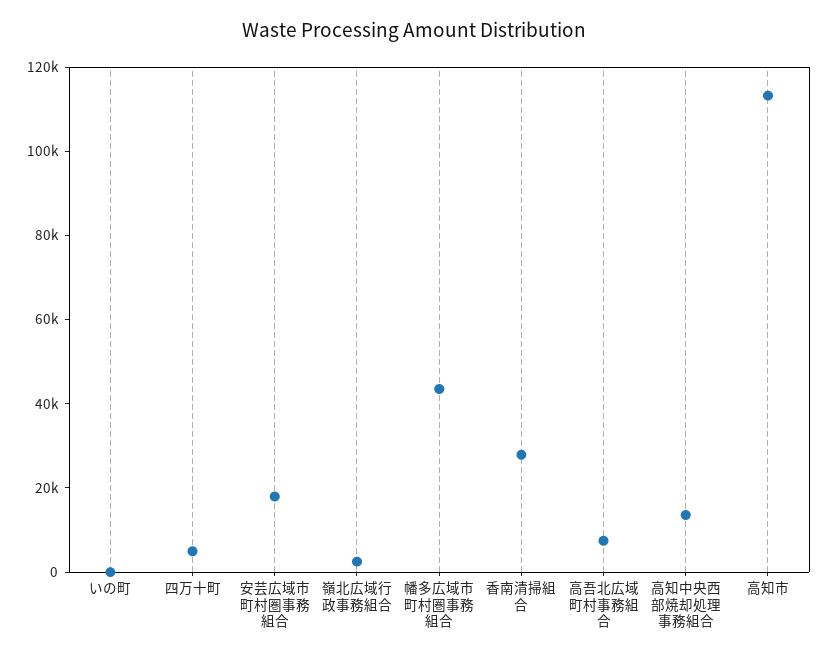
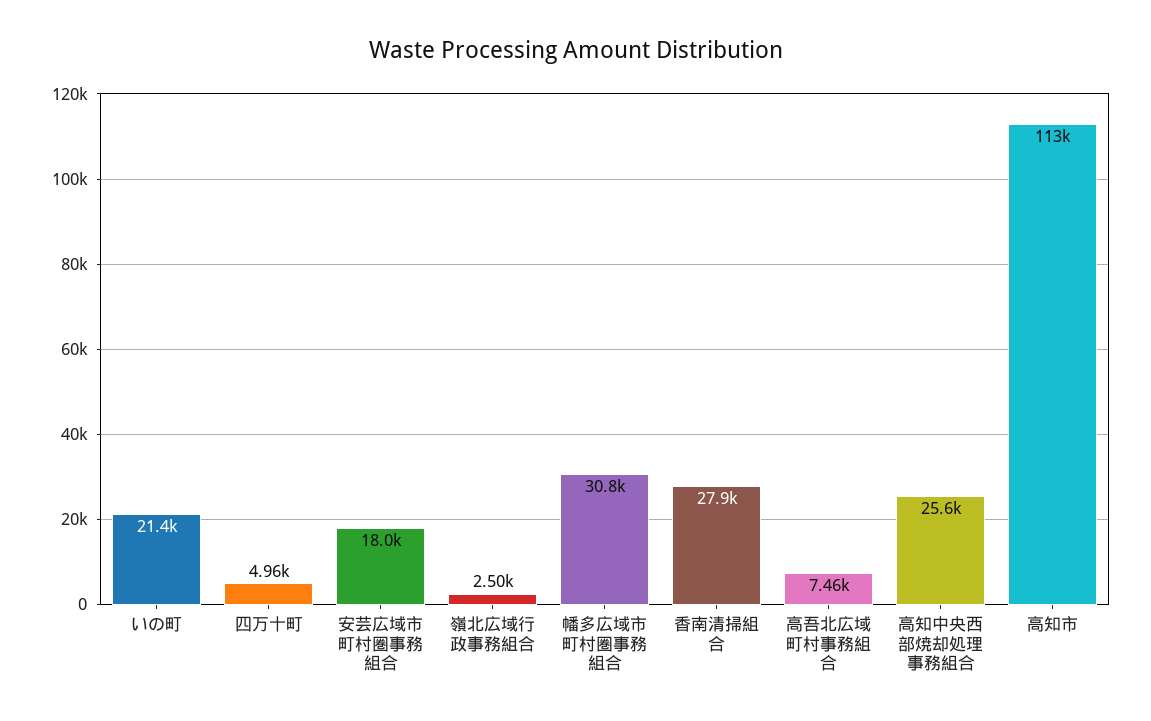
いの町: 0 -> 21400
幡多広域市町村圏事務組合: 45000 -> 30800
高知中央西部焼却処理事務組合: 15000 -> 25600

